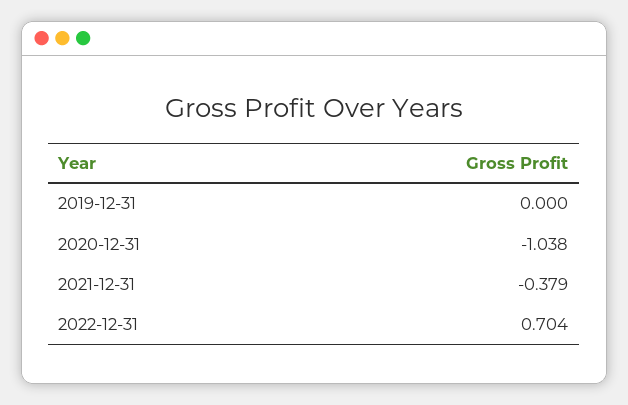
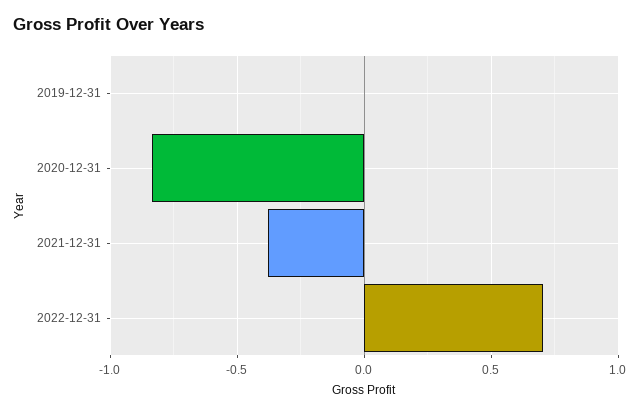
2020-12-31: -1.038 -> -0.85

